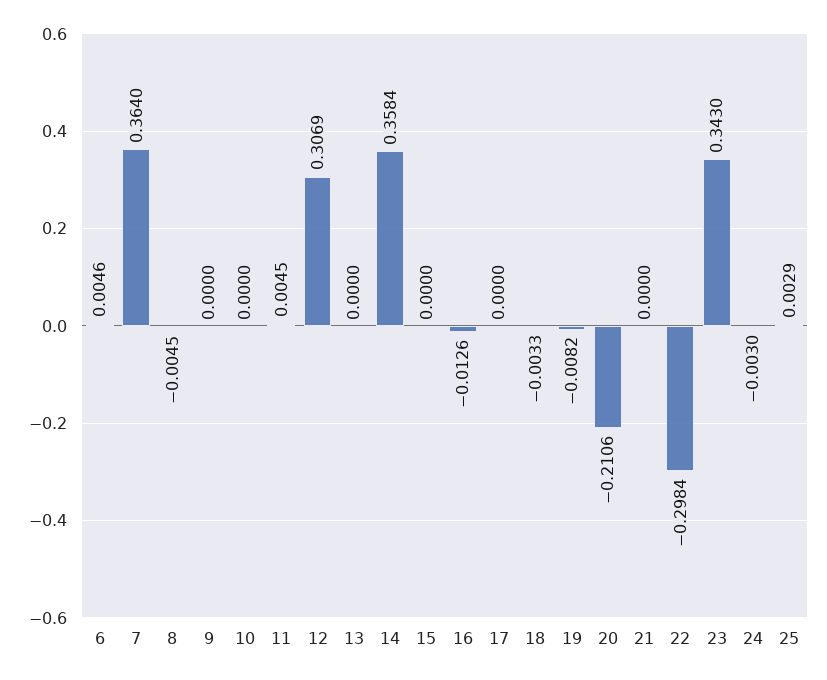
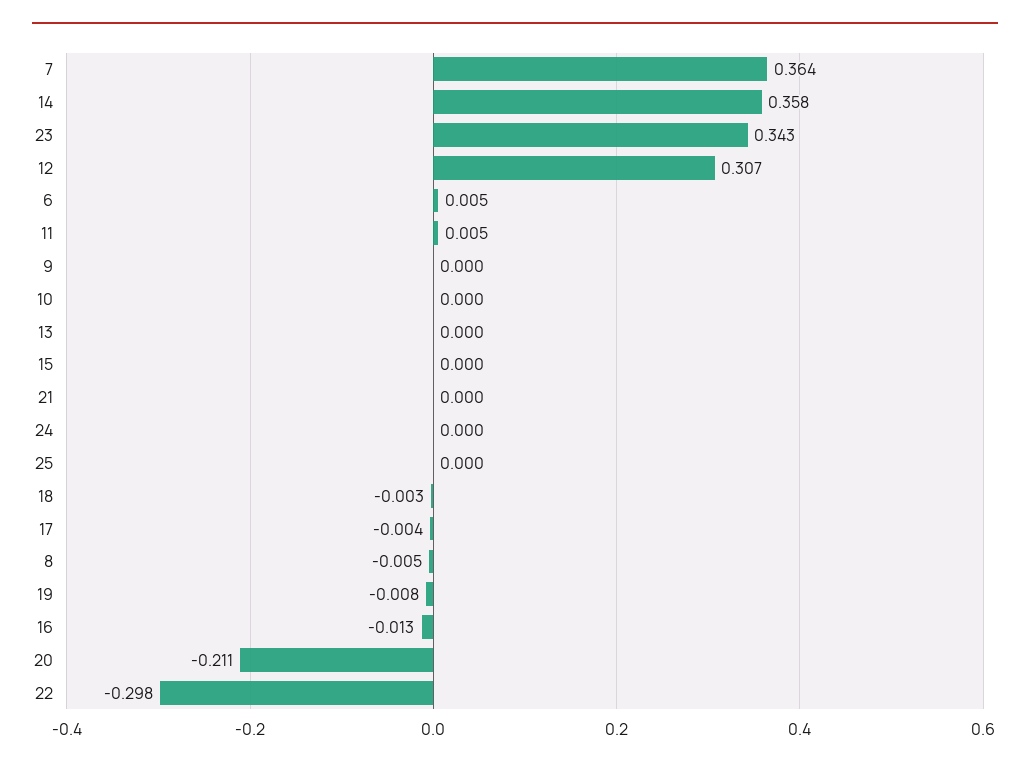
17: 0 -> -0.004
24: -0.003 -> 0
25: 0.0029 -> 0

